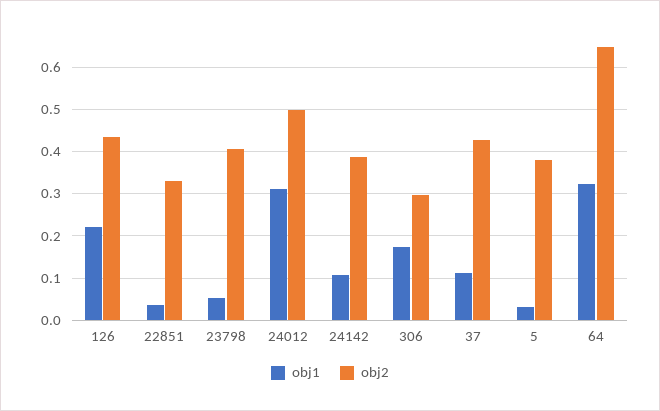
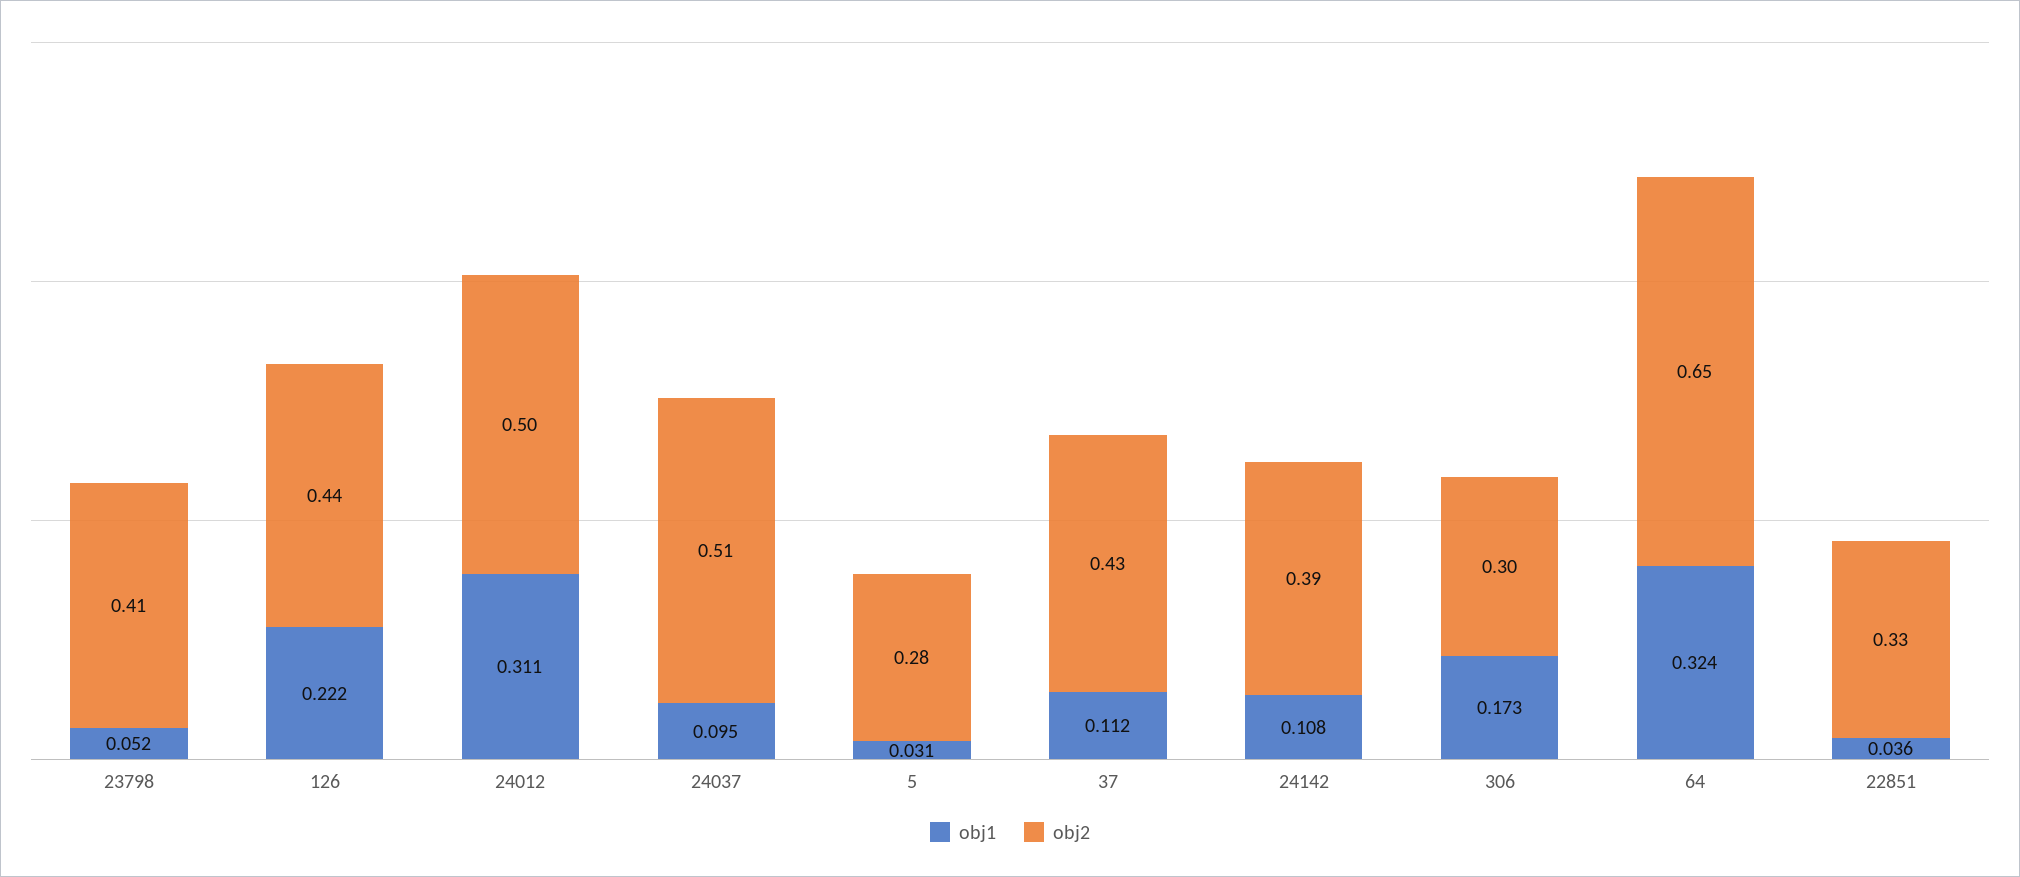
obj2, 5: 0.38 -> 0.28
obj1, 24037: none -> 0.095
obj2, 24037: none -> 0.51

